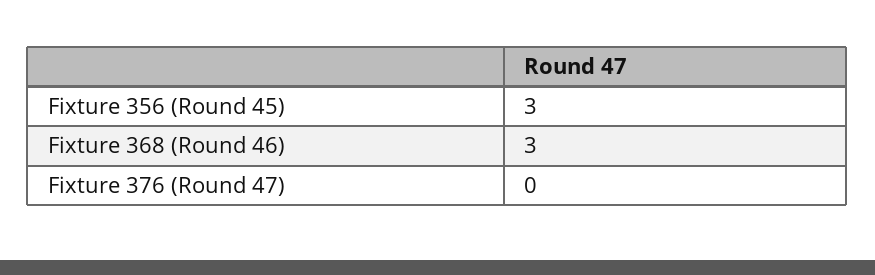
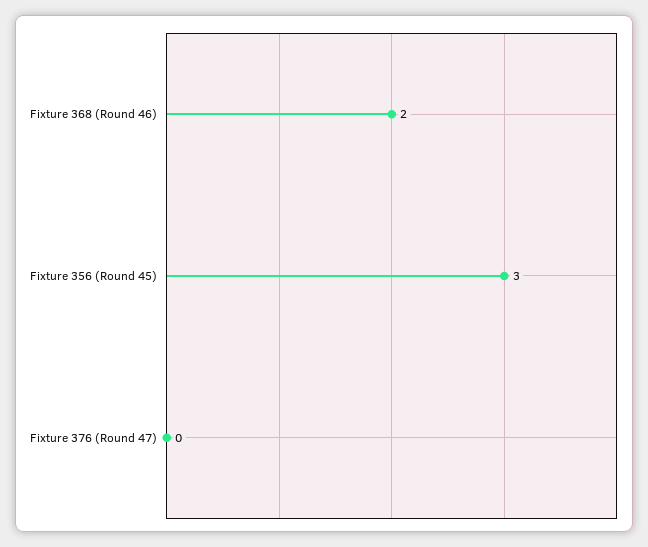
Fixture 368 (Round 46): 3 -> 2

